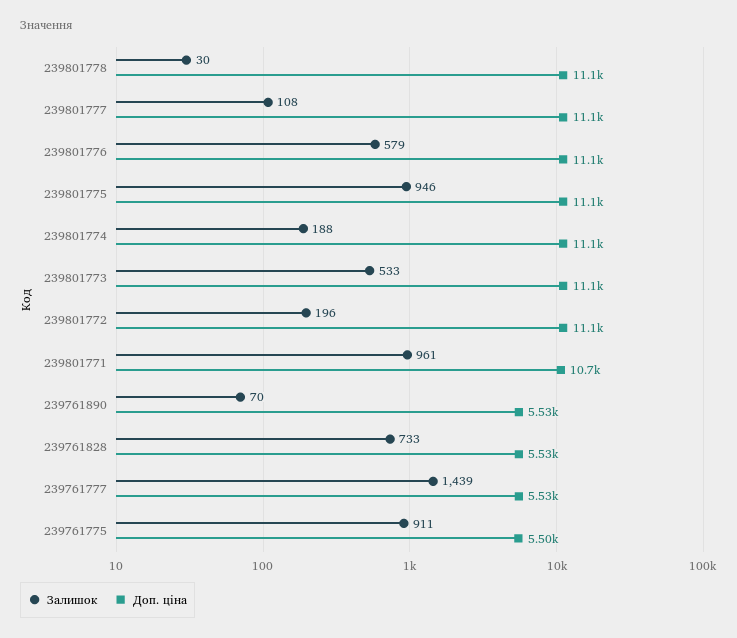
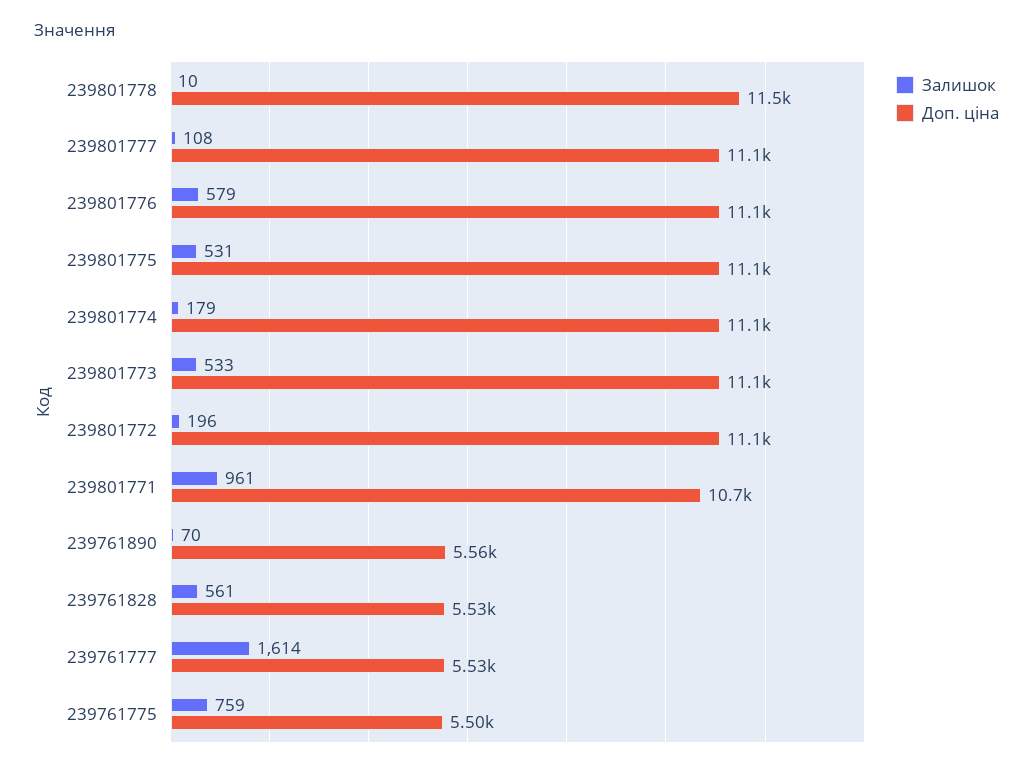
Залишок, 239801778: 30 -> 10
Доп. ціна, 239801778: 11100 -> 11500
Залишок, 239801775: 946 -> 531
Залишок, 239801774: 188 -> 179
Доп. ціна, 239761890: 5530 -> 5560
Залишок, 239761828: 733 -> 561
Залишок, 239761777: 1439 -> 1614
Залишок, 239761775: 911 -> 759

